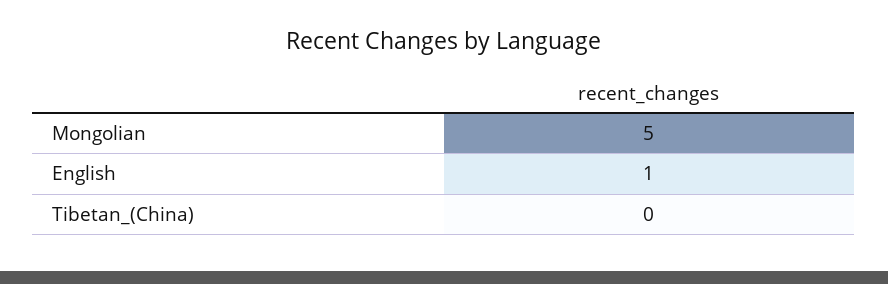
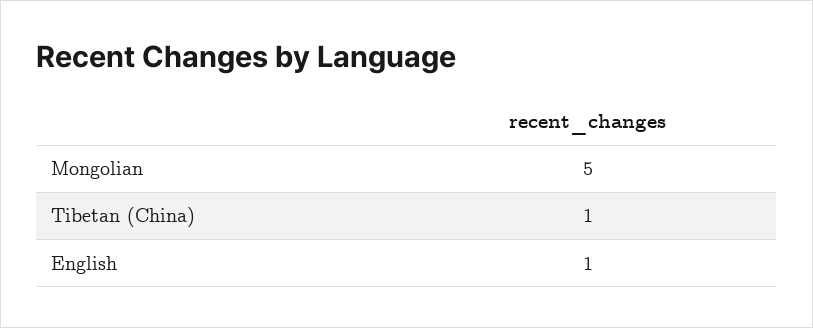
Tibetan_(China): 0 -> 1

